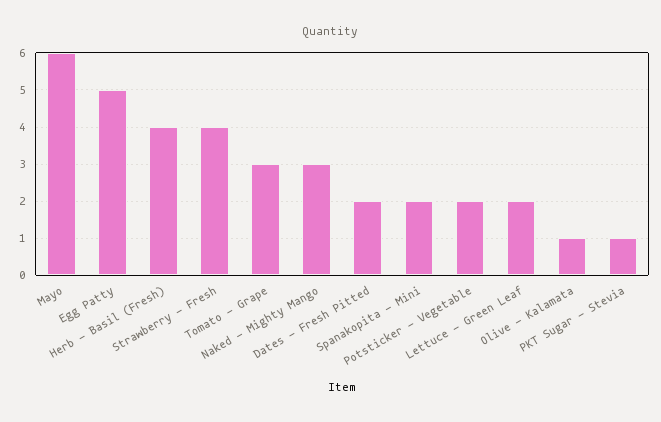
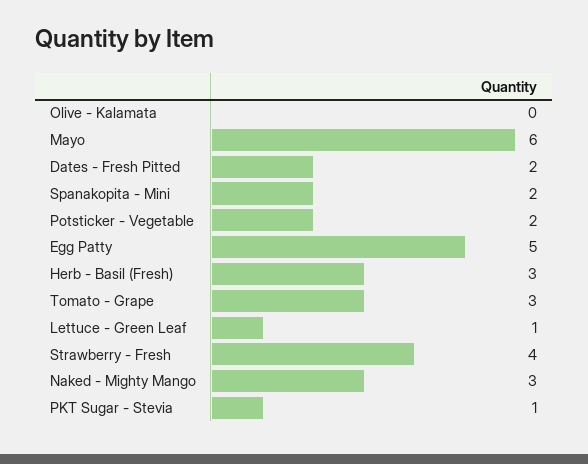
Herb - Basil (Fresh): 4 -> 3
Lettuce - Green Leaf: 2 -> 1
Olive - Kalamata: 1 -> 0

